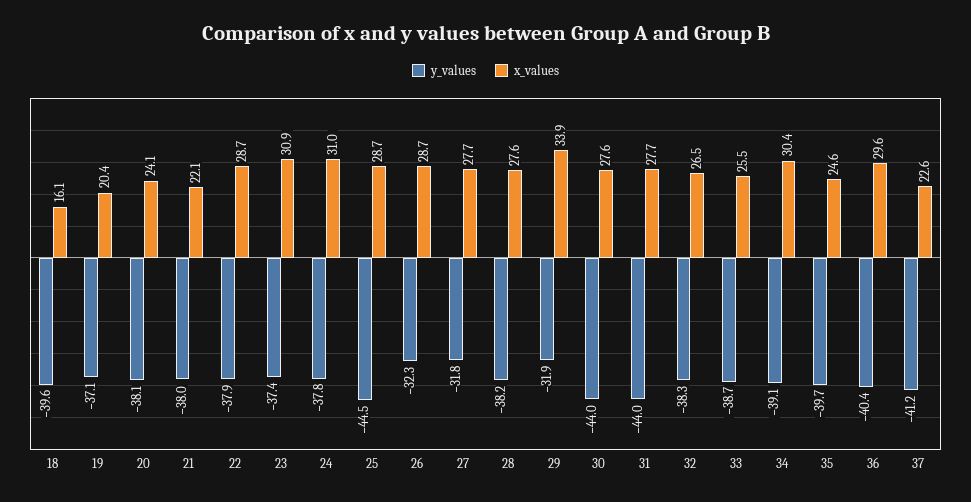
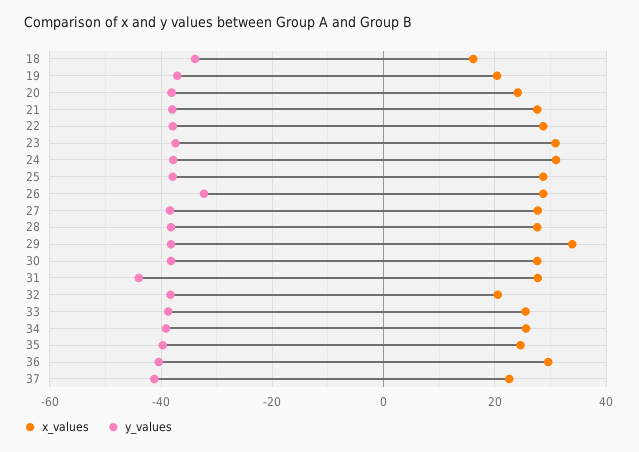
y_values, 18: -39.6 -> -34
x_values, 21: 22.1 -> 28
y_values, 25: -44.5 -> -38
y_values, 27: -31.8 -> -38
y_values, 29: -31.9 -> -38
y_values, 30: -44 -> -38
x_values, 32: 26.5 -> 20
x_values, 34: 30.4 -> 26

